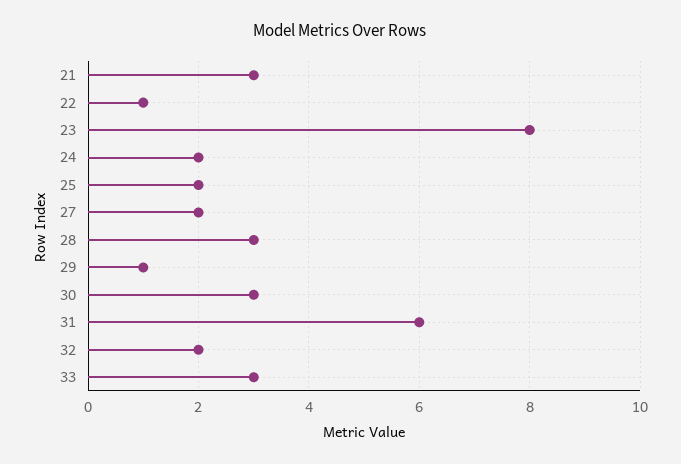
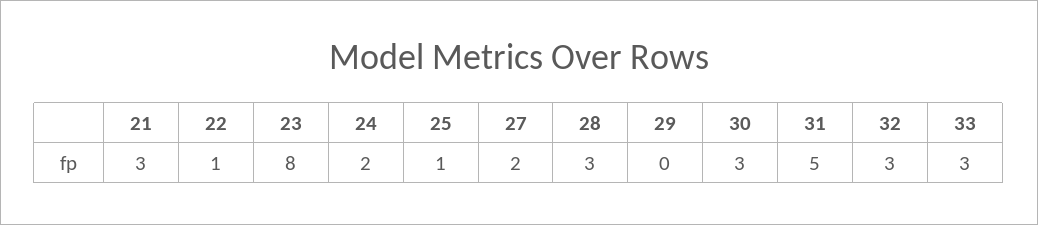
25: 2 -> 1
29: 1 -> 0
31: 6 -> 5
32: 2 -> 3

